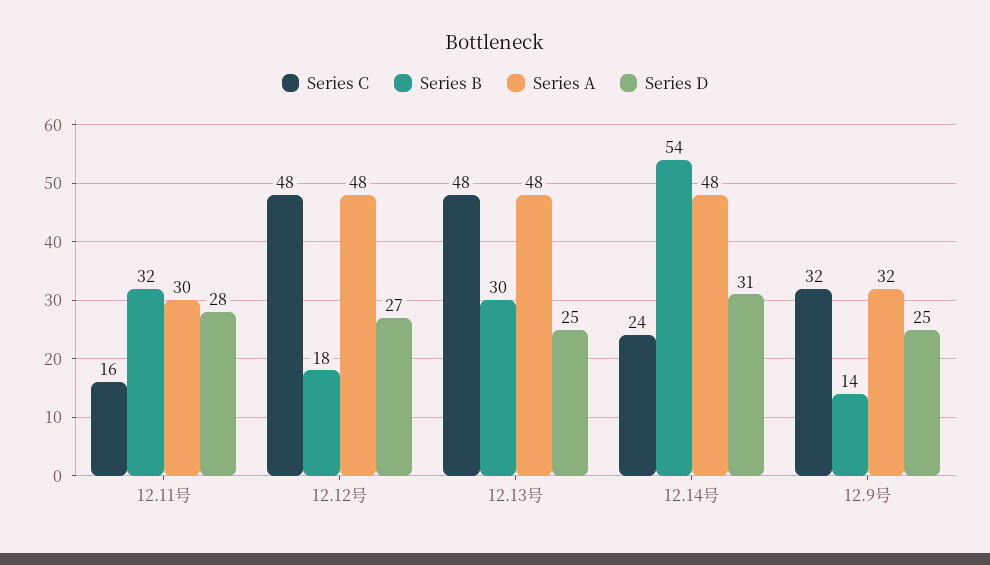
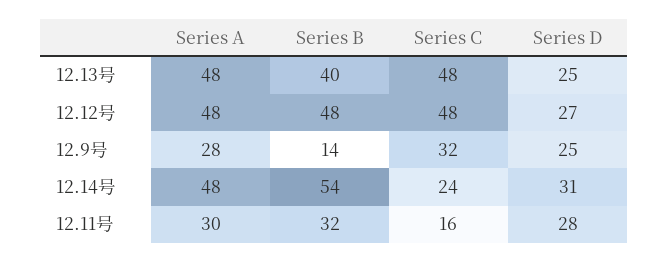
Series B, 12.12号: 18 -> 48
Series B, 12.13号: 30 -> 40
Series A, 12.9号: 32 -> 28

